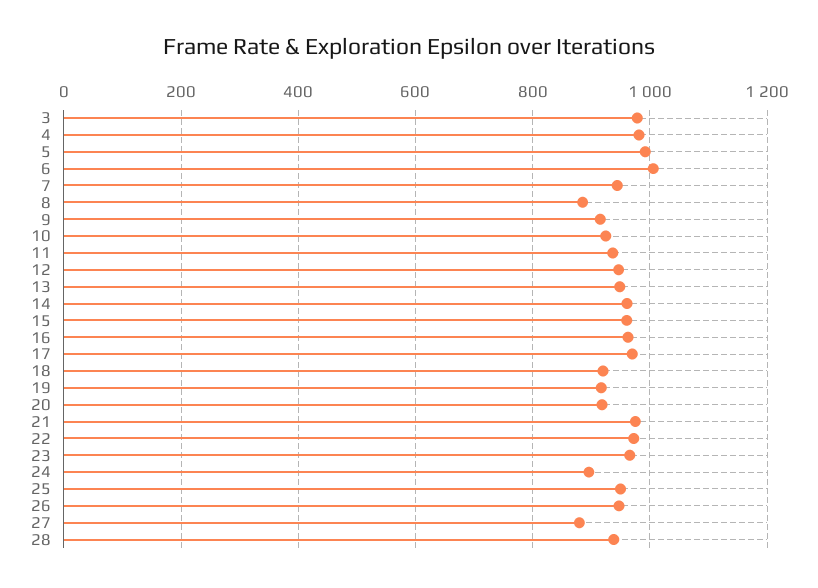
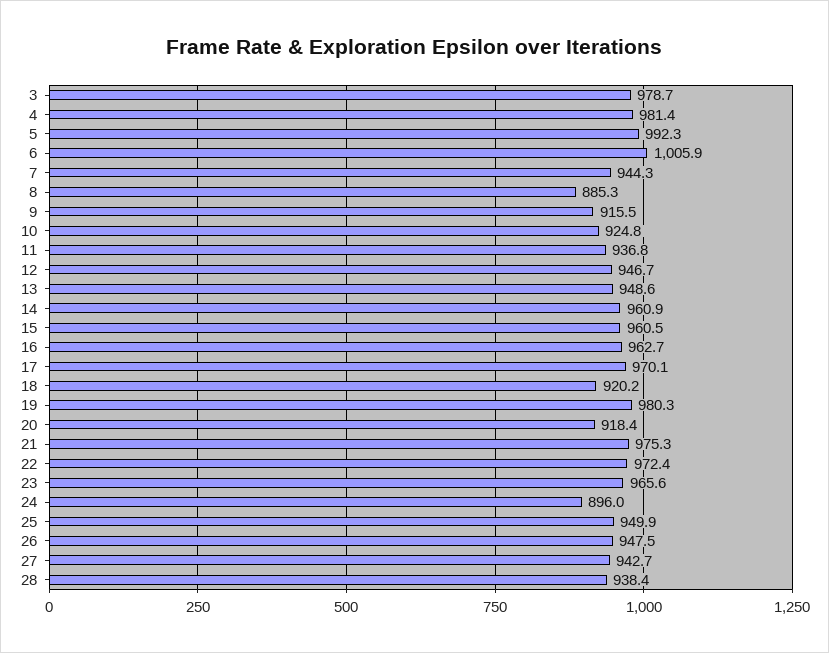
19: 920 -> 980.3
27: 880 -> 942.7

